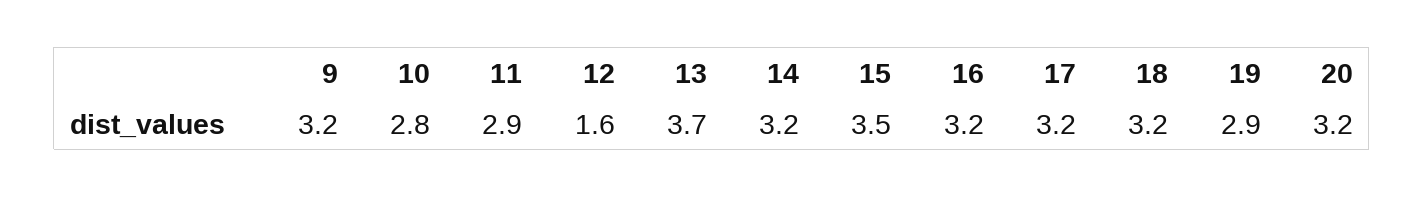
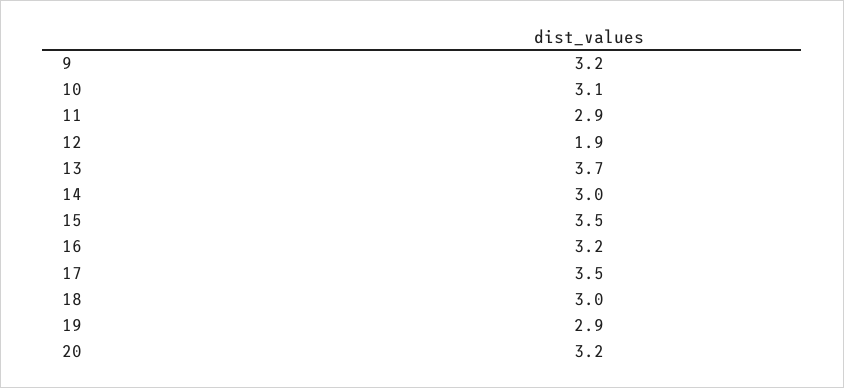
10: 2.8 -> 3.1
12: 1.6 -> 1.9
14: 3.2 -> 3
17: 3.2 -> 3.5
18: 3.2 -> 3

